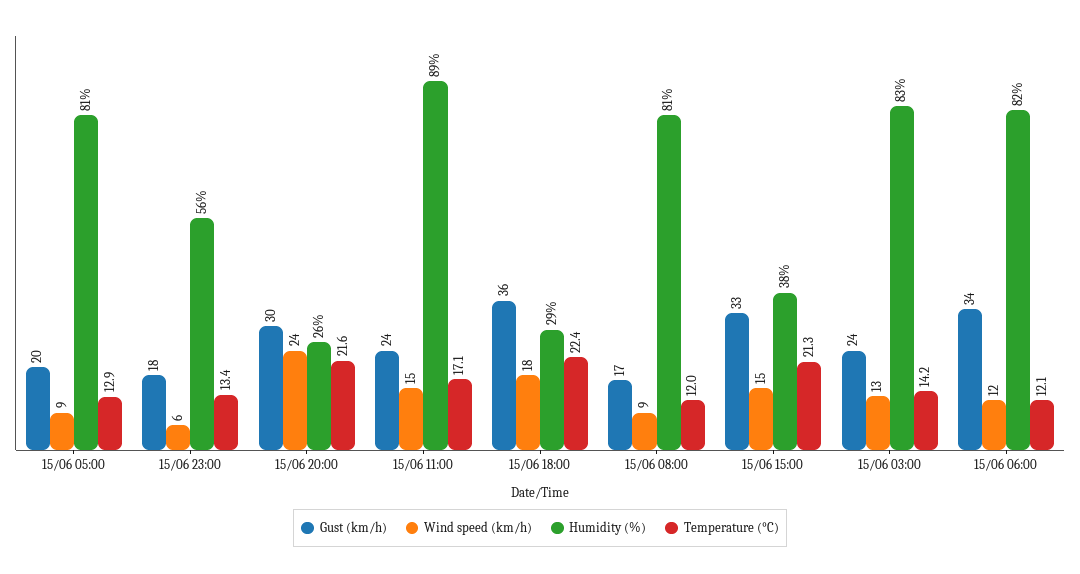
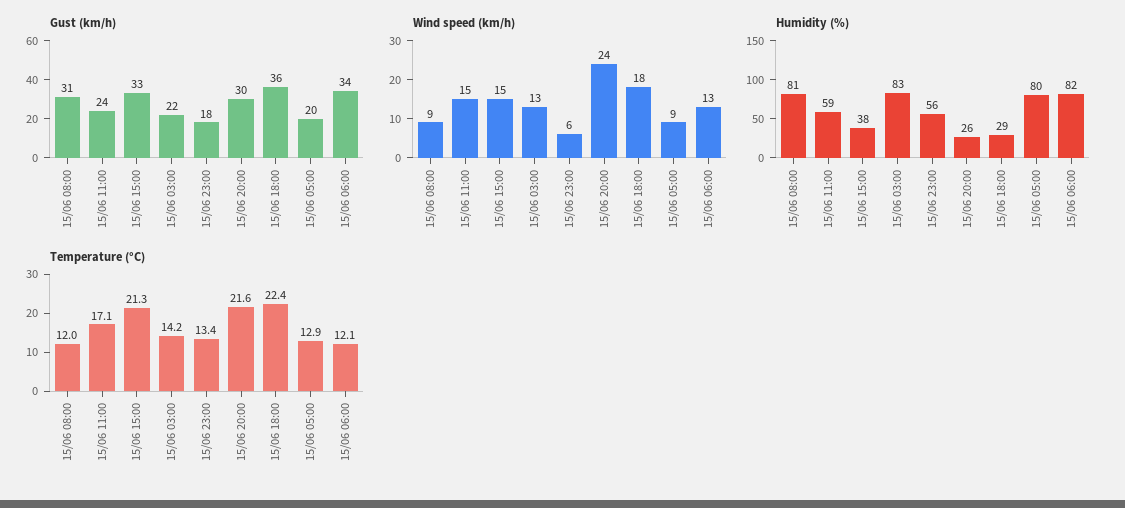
Humidity (%), 15/06 05:00: 81 -> 80
Humidity (%), 15/06 11:00: 89 -> 59
Gust (km/h), 15/06 08:00: 17 -> 31
Gust (km/h), 15/06 03:00: 24 -> 22
Wind speed (km/h), 15/06 06:00: 12 -> 13

